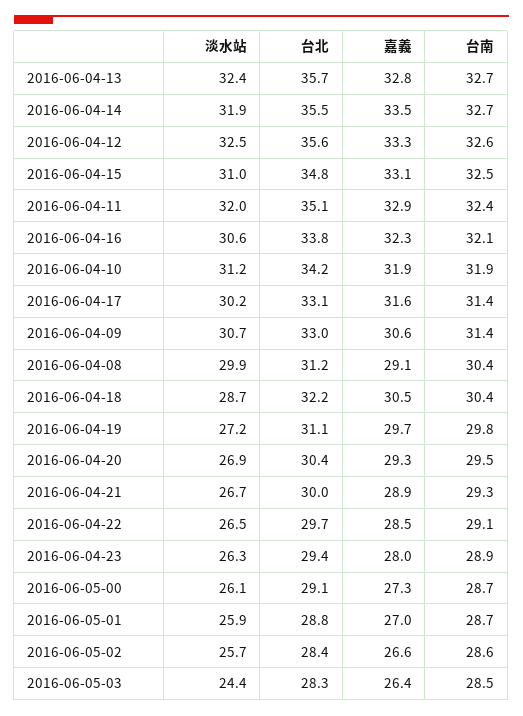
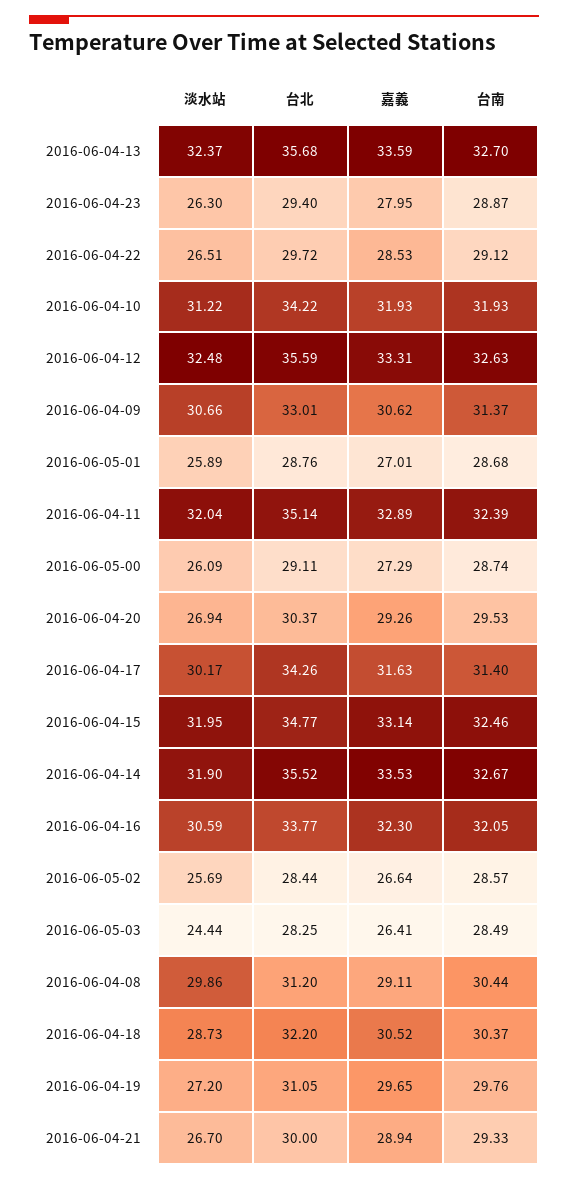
嘉義, 2016-06-04-13: 32.8 -> 33.59
淡水站, 2016-06-04-15: 31 -> 31.95
台北, 2016-06-04-17: 33.1 -> 34.26

